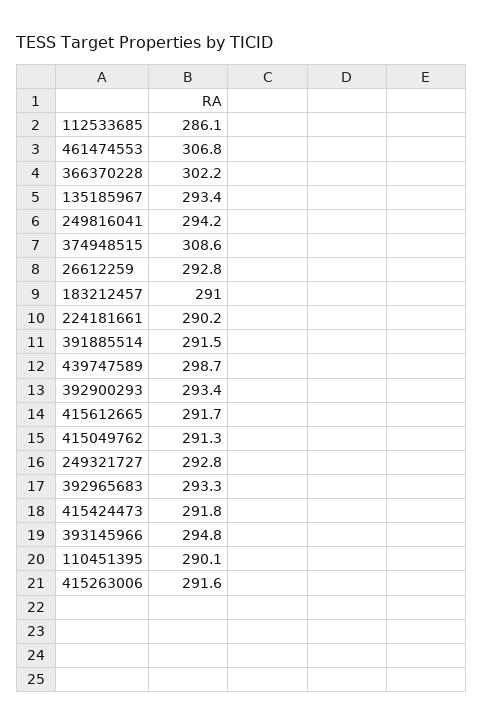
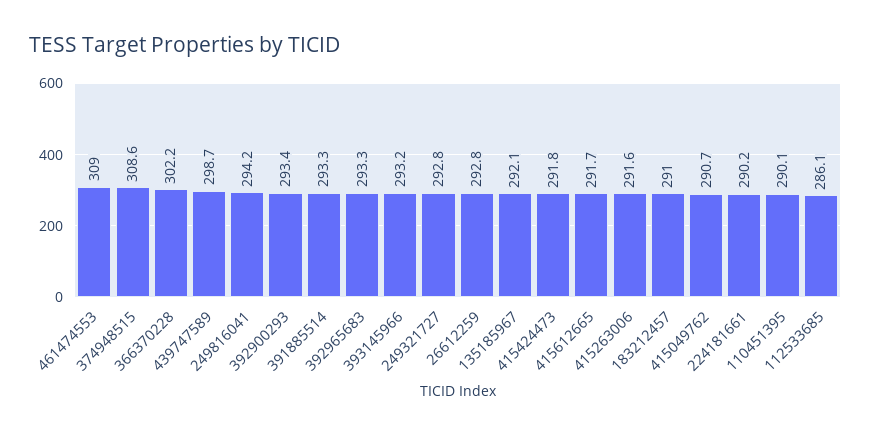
461474553: 306.8 -> 309
135185967: 293.4 -> 292.1
391885514: 291.5 -> 293.3
415049762: 291.3 -> 290.7
393145966: 294.8 -> 293.2

